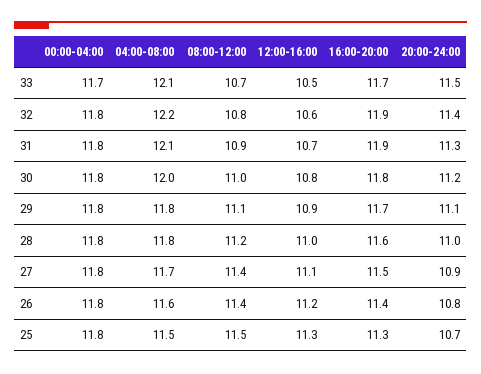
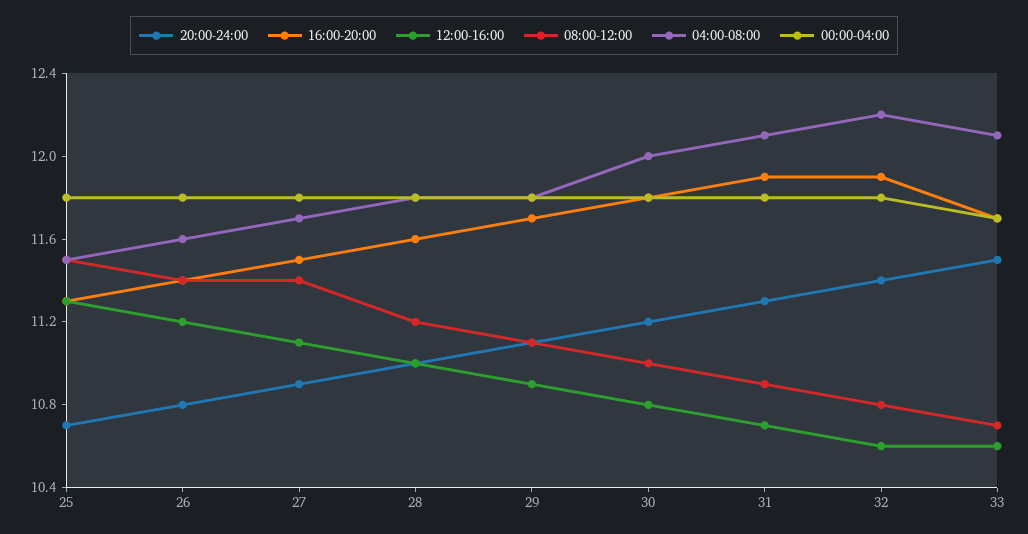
12:00-16:00, 33: 10.5 -> 10.6

